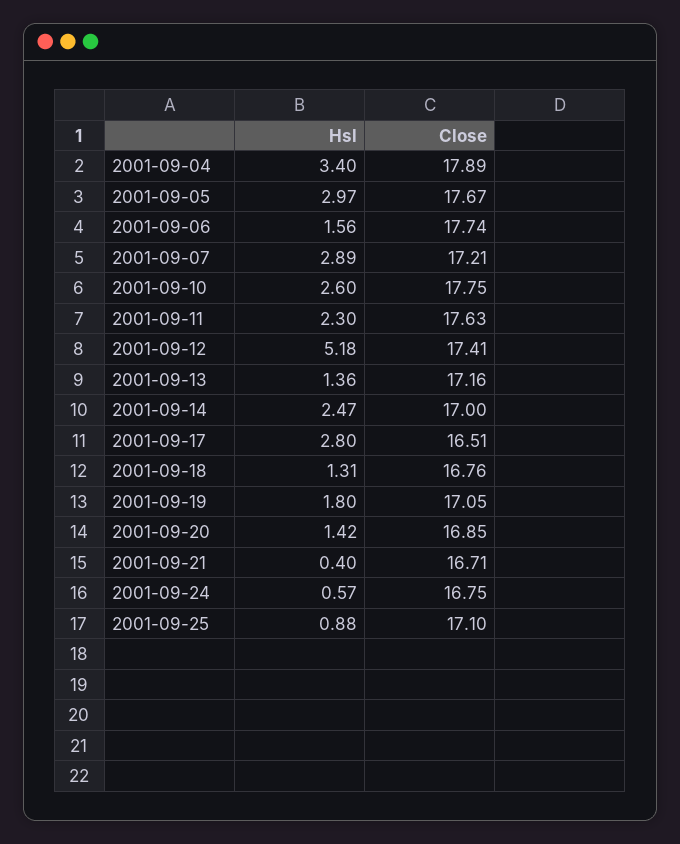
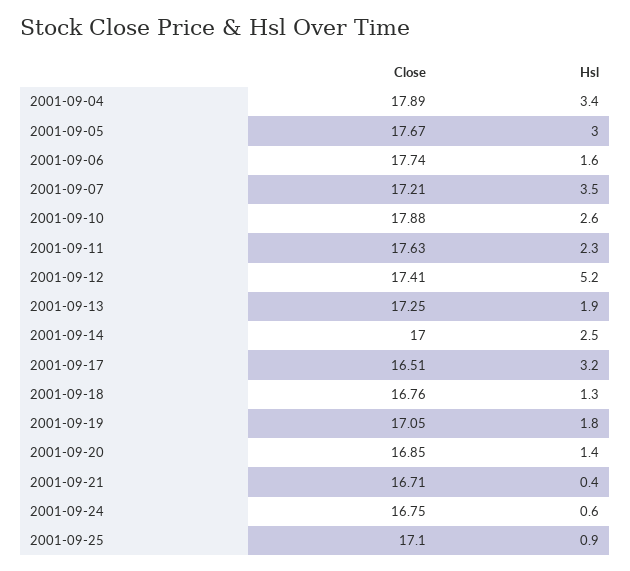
Hsl, 2001-09-07: 2.89 -> 3.5
Close, 2001-09-10: 17.75 -> 17.88
Hsl, 2001-09-13: 1.36 -> 1.9
Close, 2001-09-13: 17.16 -> 17.25
Hsl, 2001-09-17: 2.8 -> 3.2

